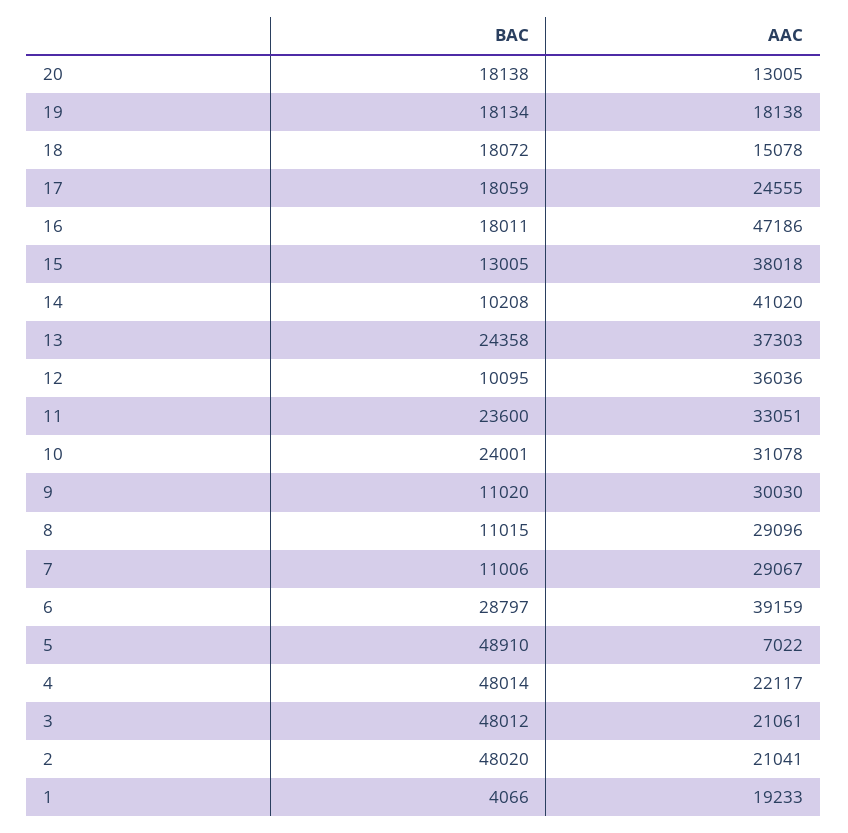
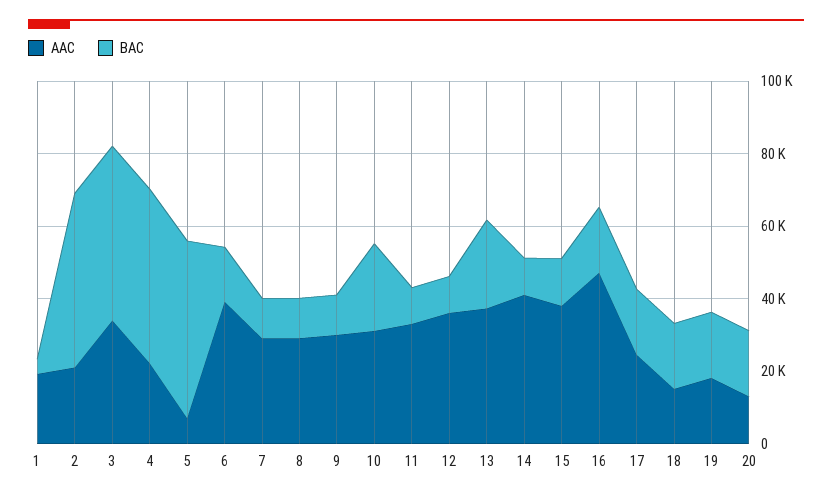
BAC, 11: 23600 -> 10000
BAC, 6: 28797 -> 15000
AAC, 3: 21061 -> 35000

